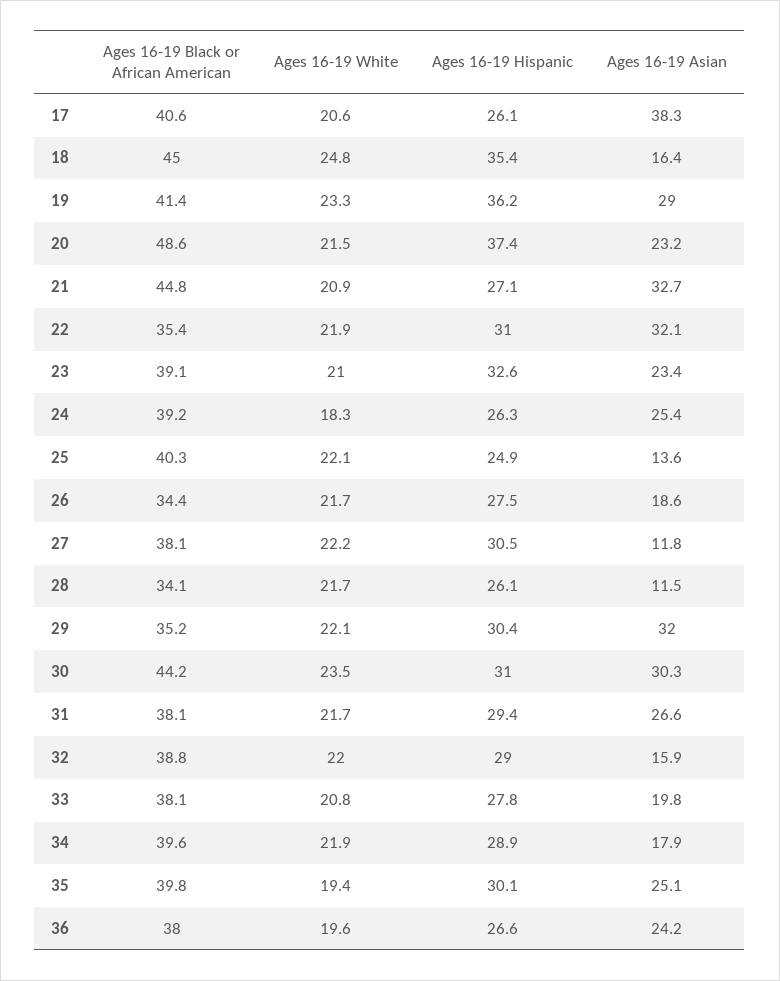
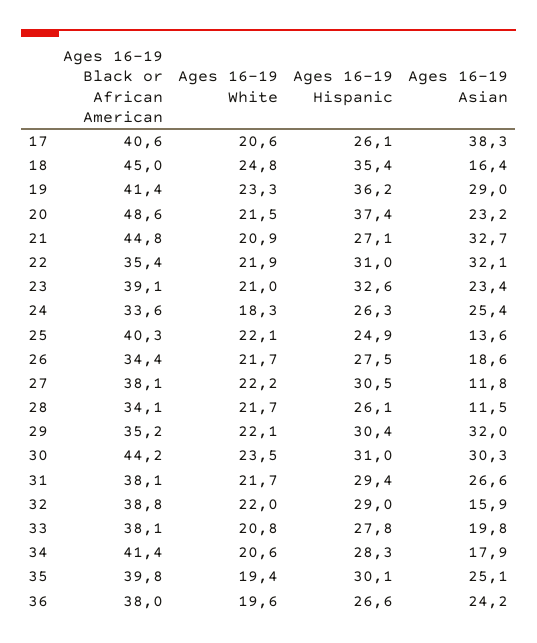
Ages 16-19 Black or African American, 24: 39.2 -> 33.6
Ages 16-19 Black or African American, 34: 39.6 -> 41.4
Ages 16-19 White, 34: 21.9 -> 20.6
Ages 16-19 Hispanic, 34: 28.9 -> 28.3

